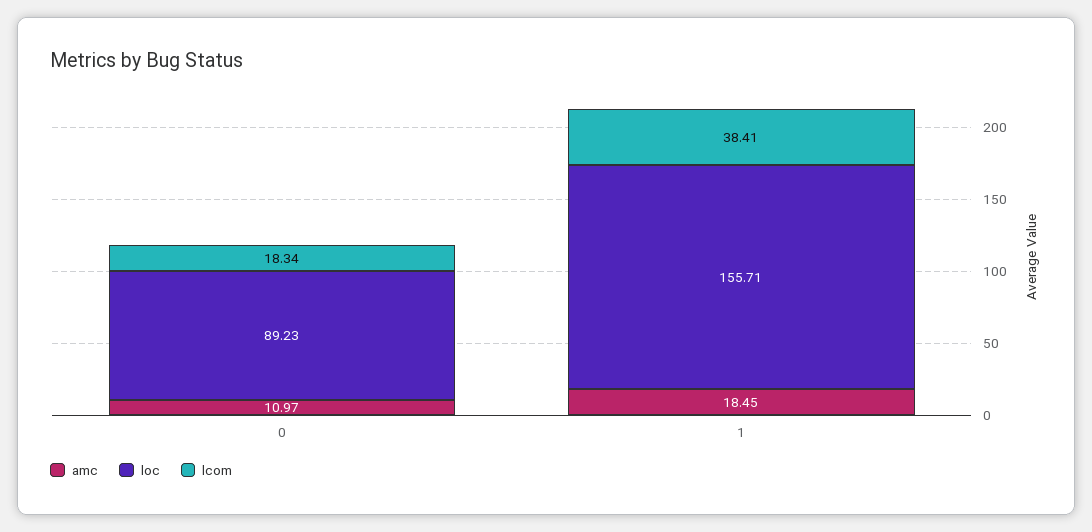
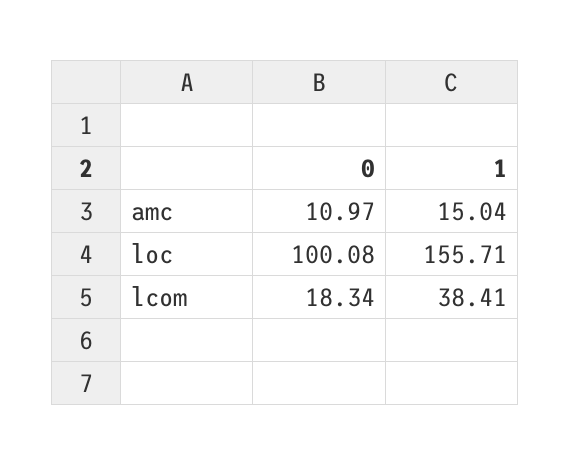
loc, 0: 89.23 -> 100.08
amc, 1: 18.45 -> 15.04

